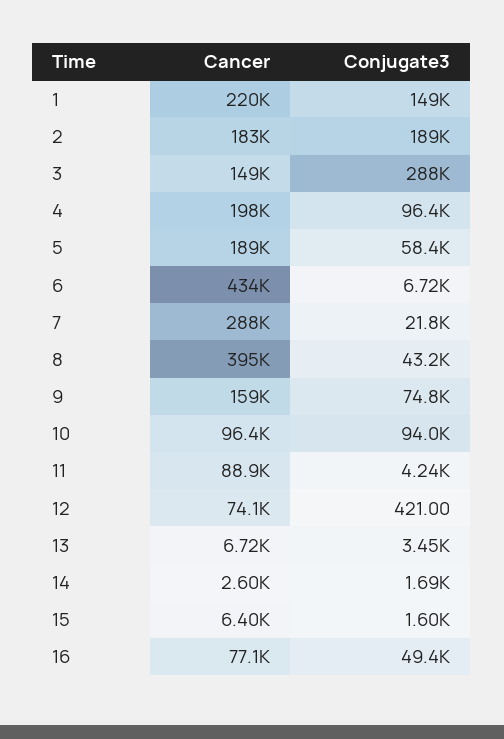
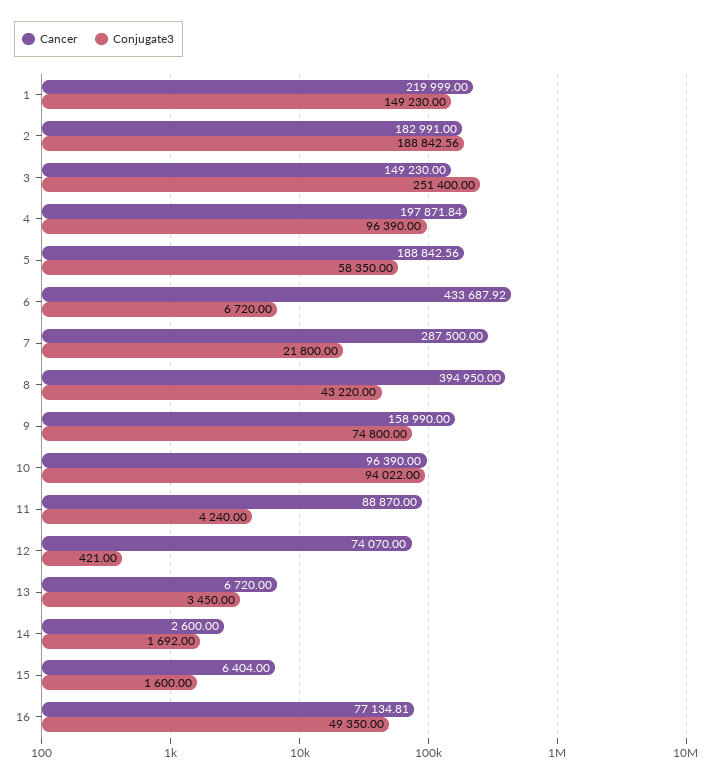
Conjugate3, 3: 288000 -> 251400

